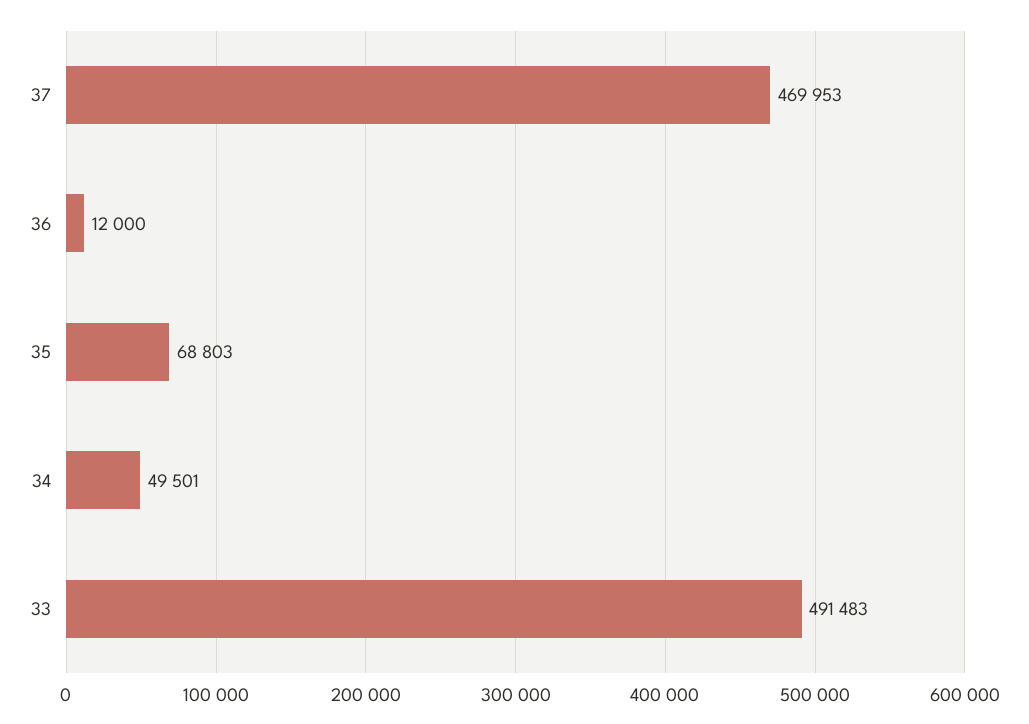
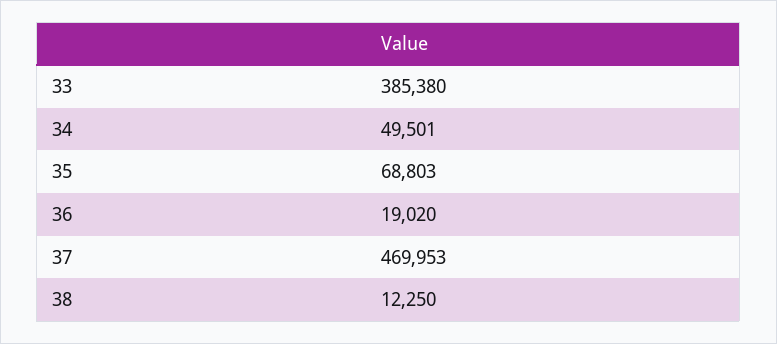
36: 12000 -> 19020
33: 491483 -> 385380
38: none -> 12250

